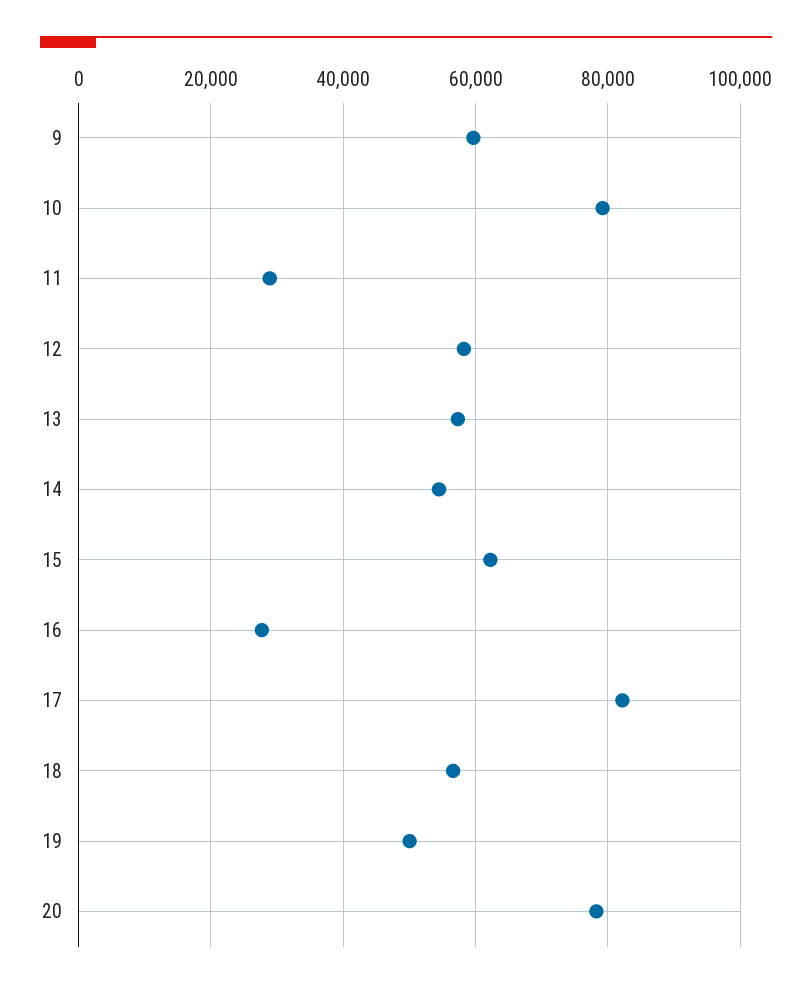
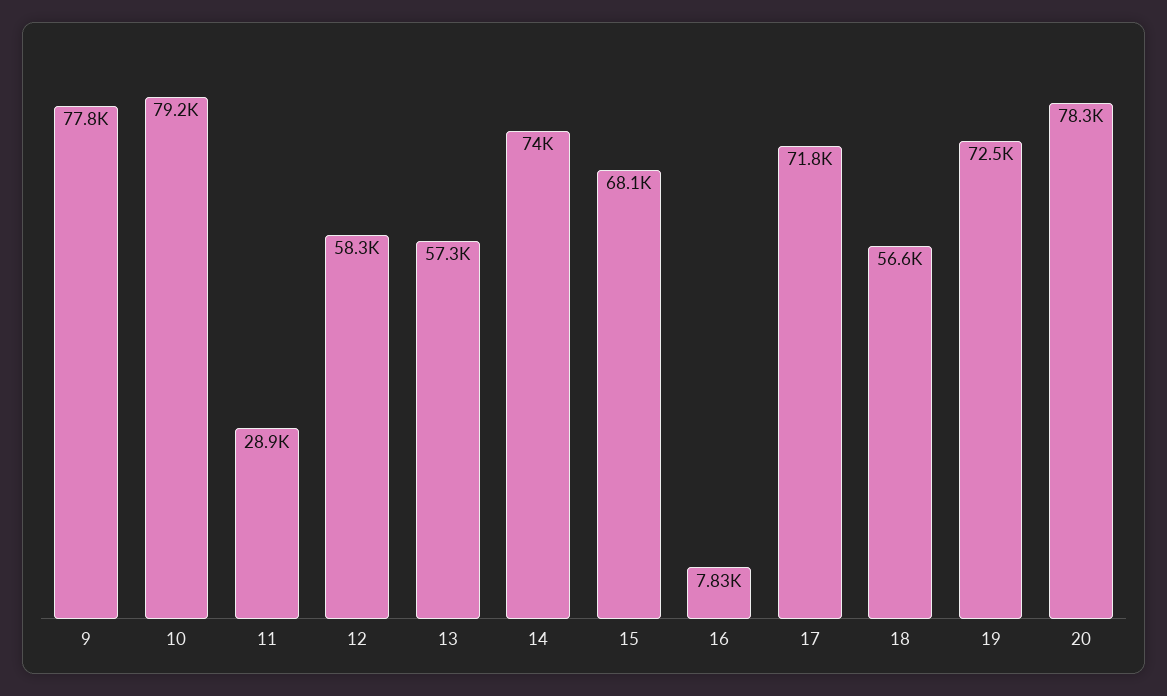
9: 60000 -> 77800
14: 54000 -> 74000
15: 62000 -> 68100
16: 28000 -> 7830
17: 82000 -> 71800
19: 50000 -> 72500

